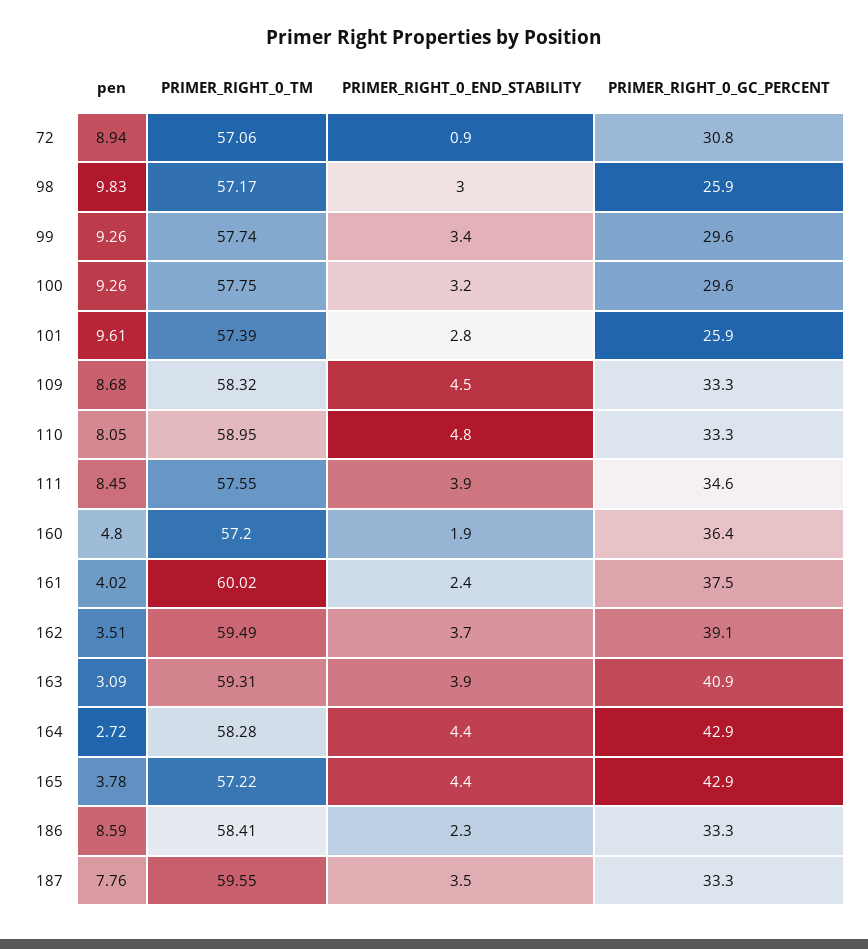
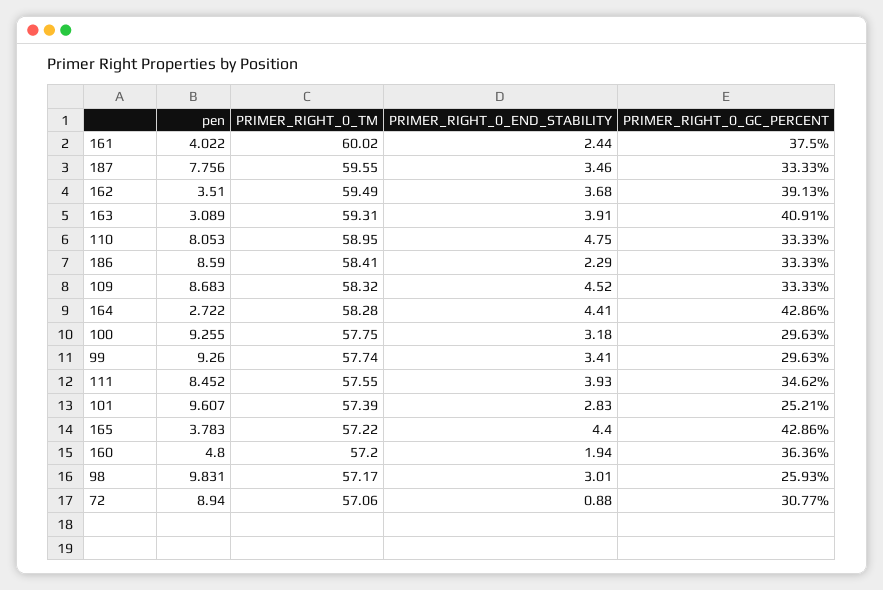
PRIMER_RIGHT_0_GC_PERCENT, 101: 25.9 -> 25.21

